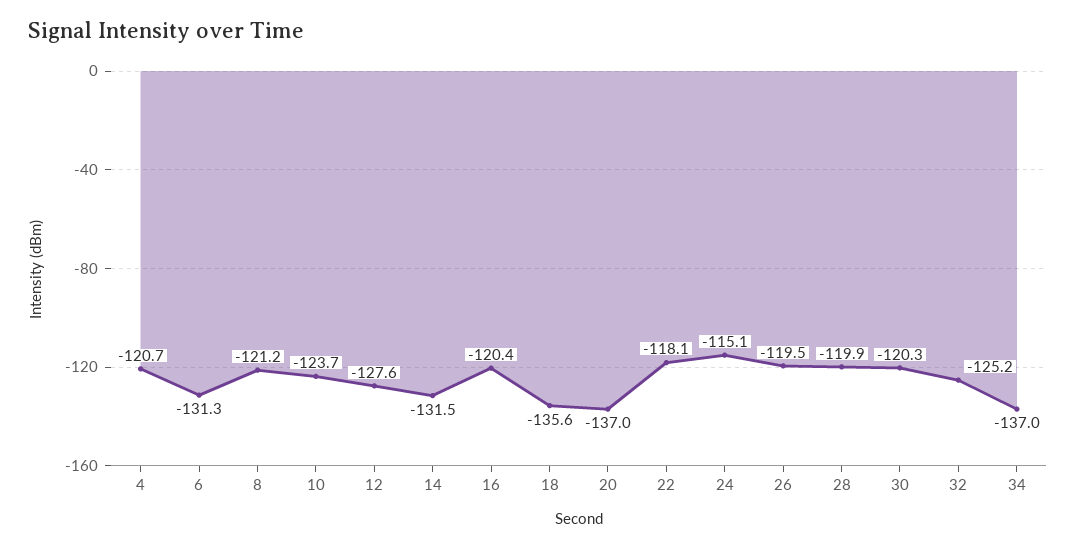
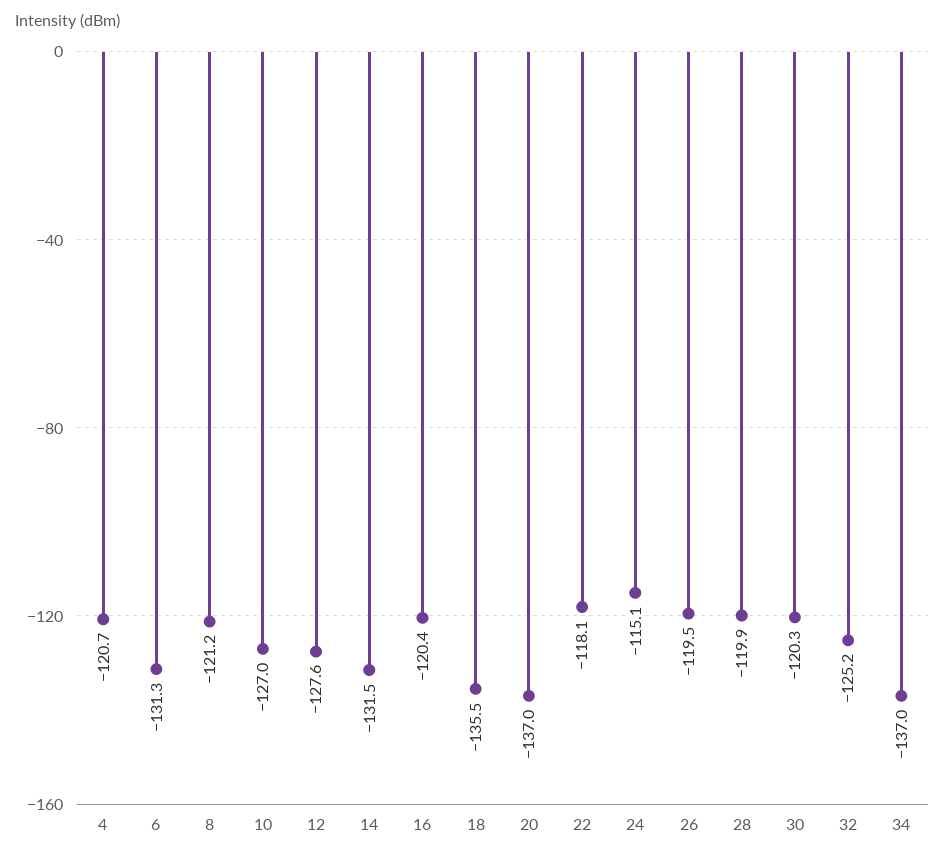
10: -123.7 -> -127
18: -135.6 -> -135.5

